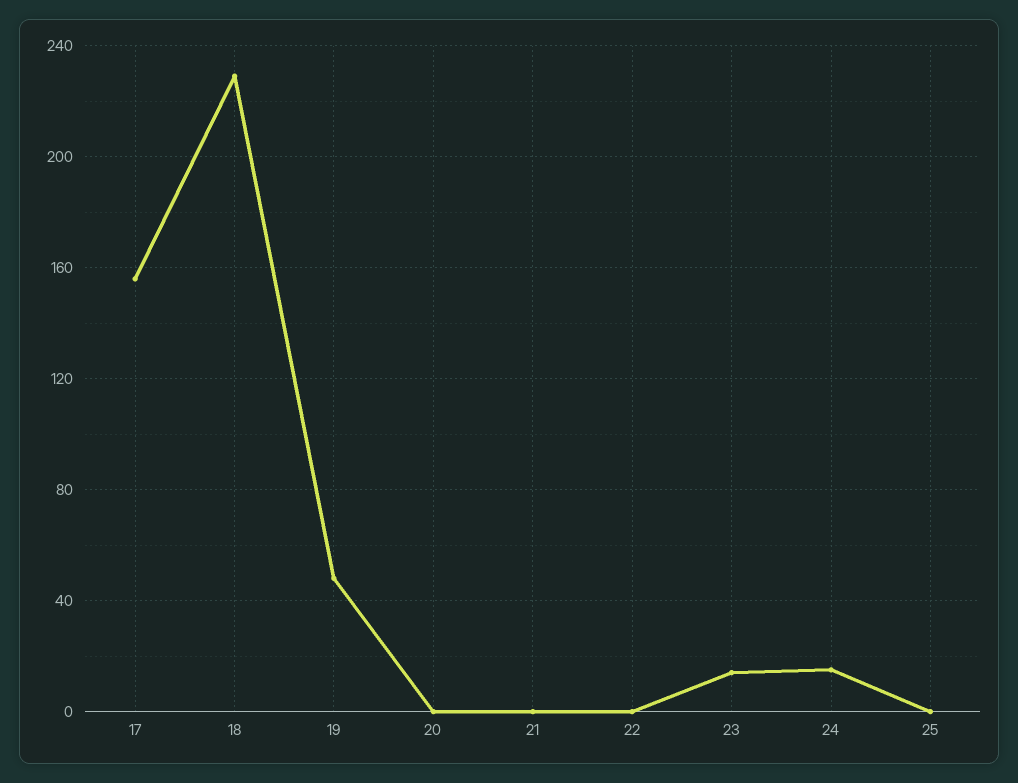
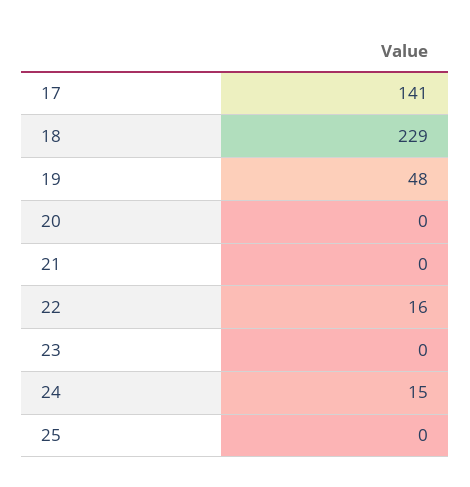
17: 155 -> 141
22: 0 -> 16
23: 15 -> 0

